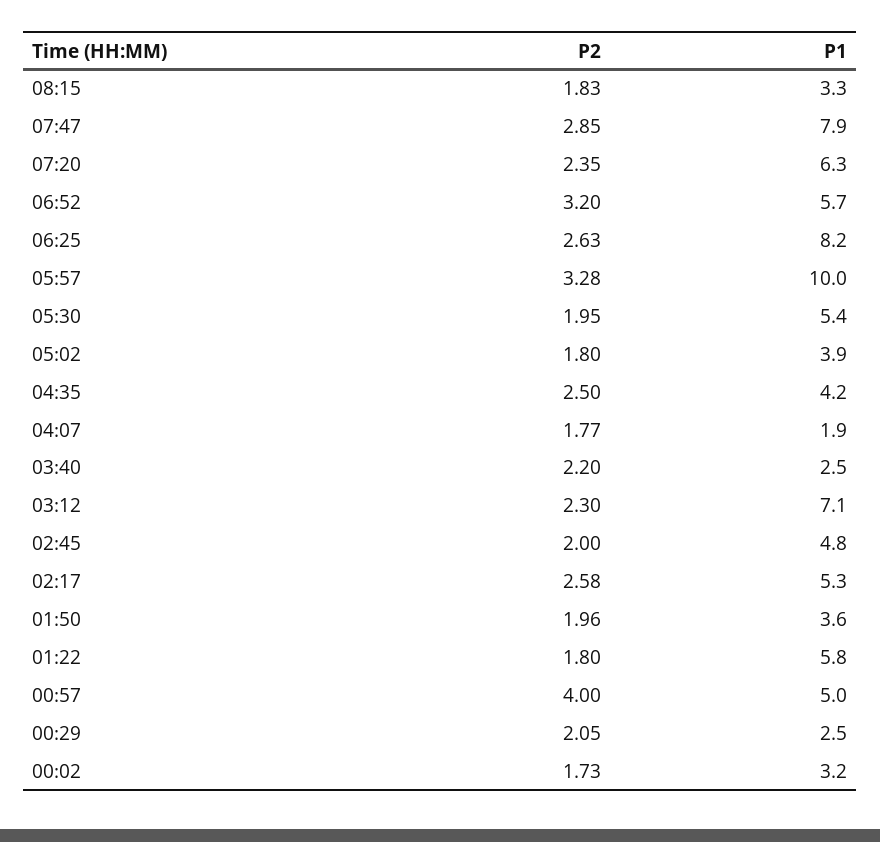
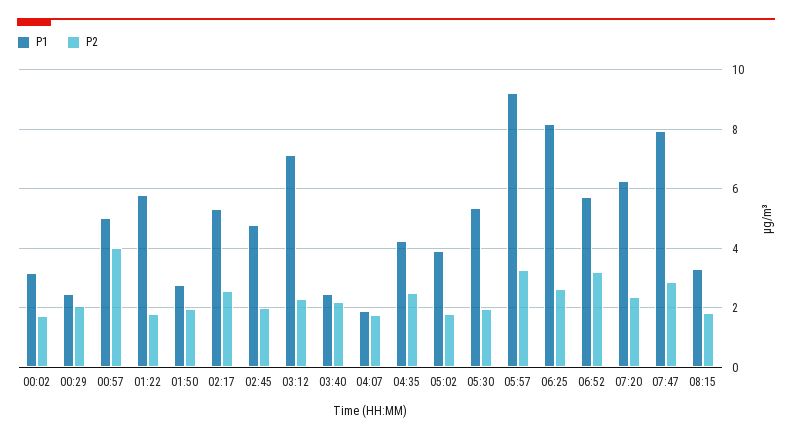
P1, 05:57: 10 -> 9.25
P1, 01:50: 3.6 -> 2.75

